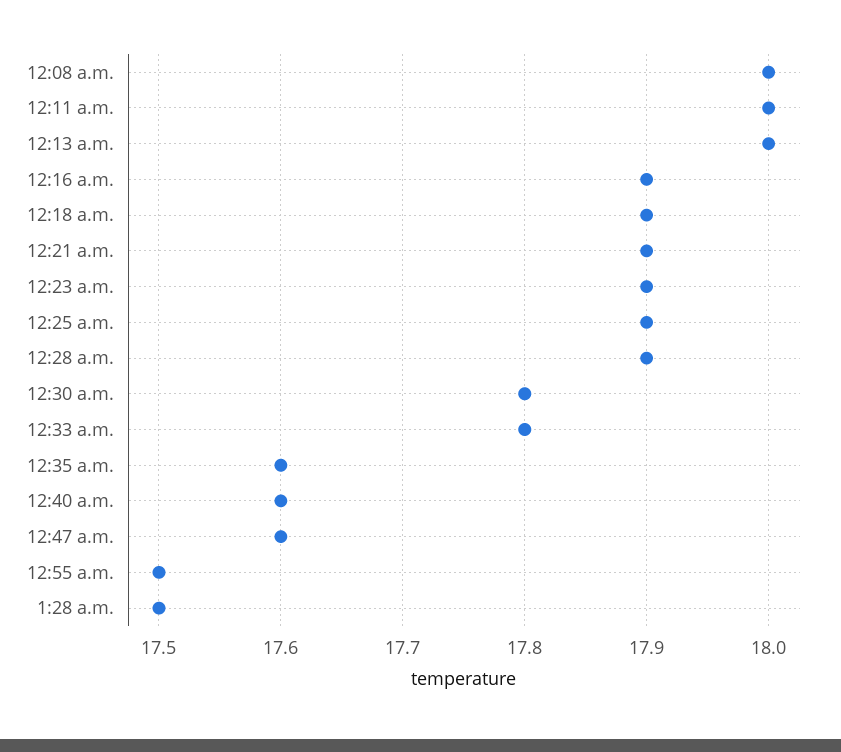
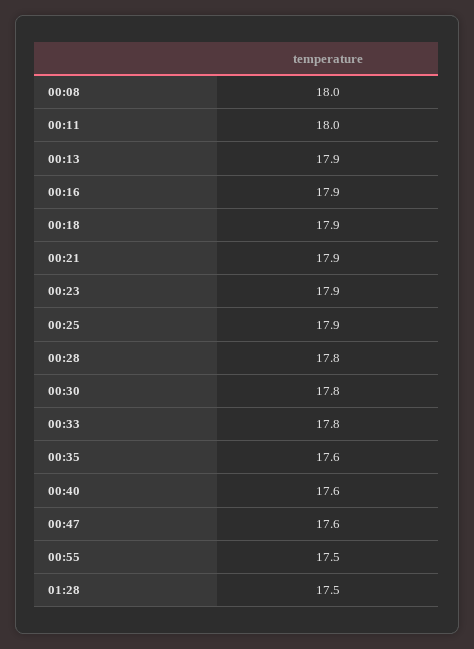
12:13 a.m.: 18 -> 17.9
12:28 a.m.: 17.9 -> 17.8

